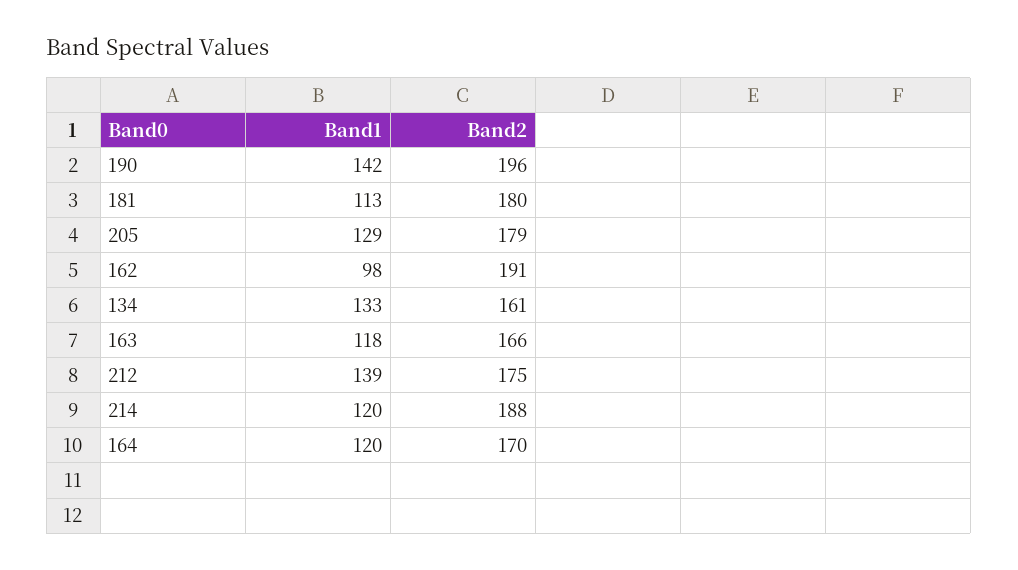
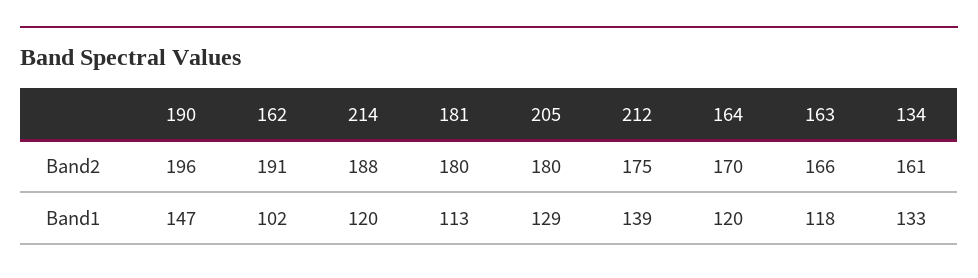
Band1, 190: 142 -> 147
Band2, 205: 179 -> 180
Band1, 162: 98 -> 102

